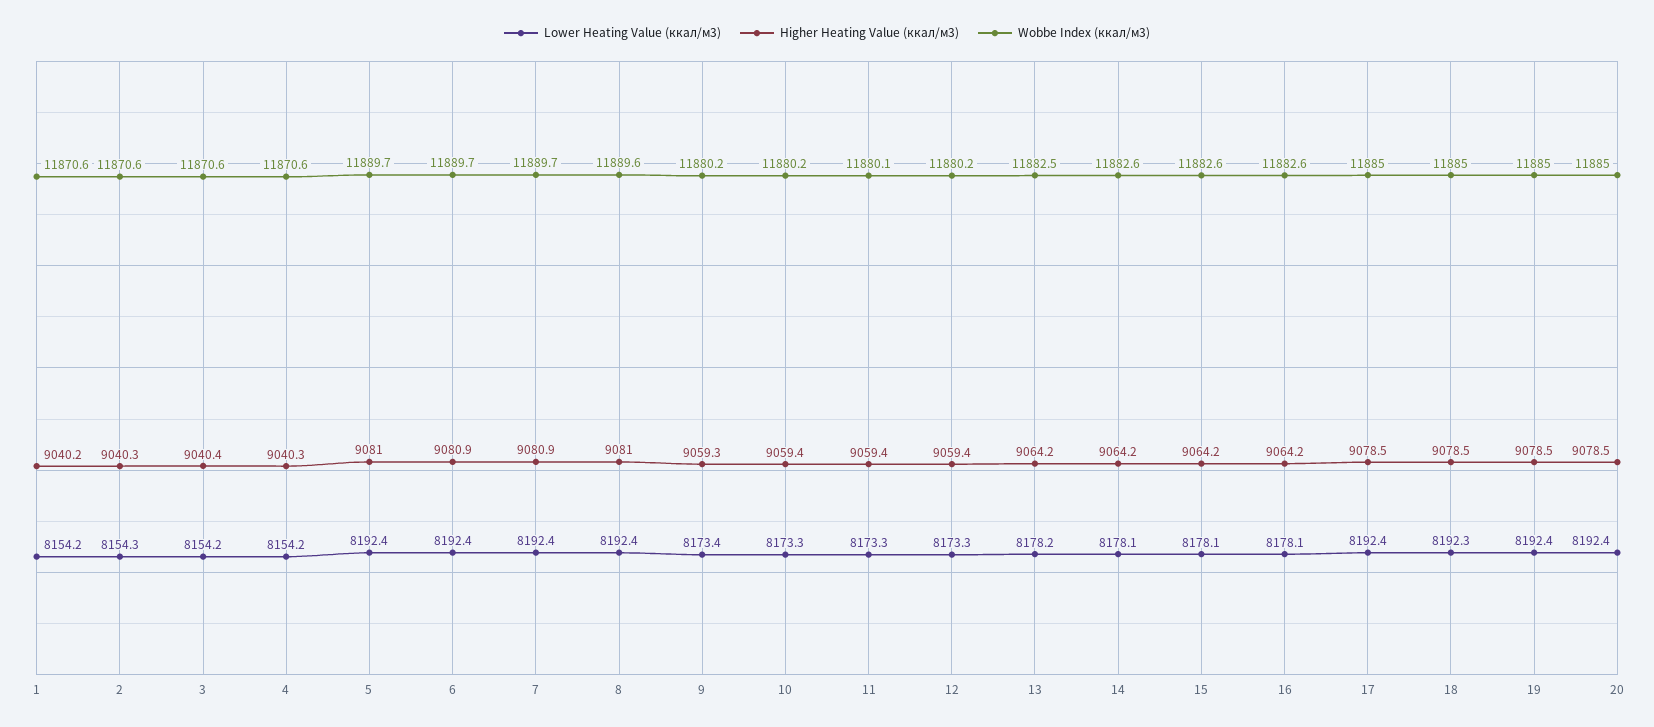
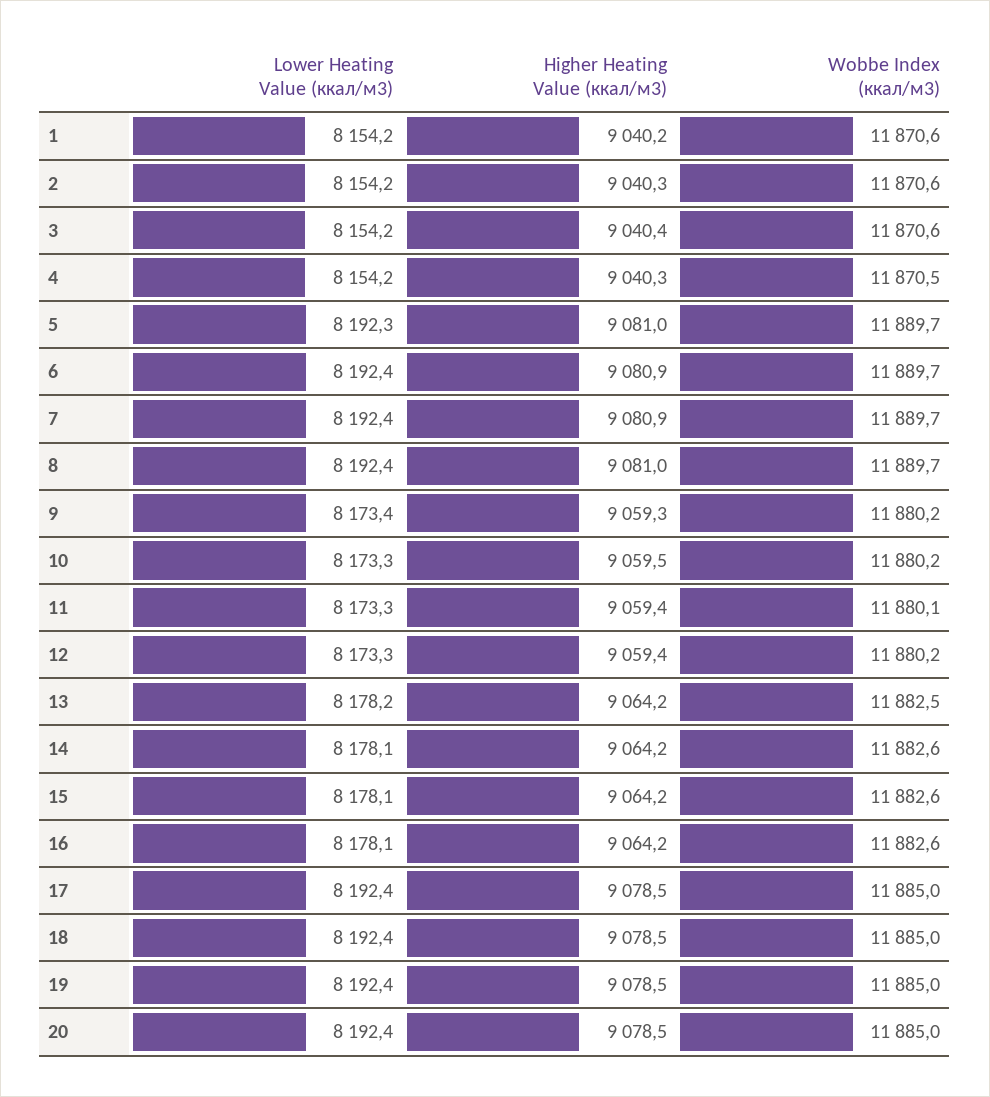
Lower Heating Value (ккал/м3), 2: 8154.3 -> 8154.2
Wobbe Index (ккал/м3), 4: 11870.6 -> 11870.5
Lower Heating Value (ккал/м3), 5: 8192.4 -> 8192.3
Wobbe Index (ккал/м3), 8: 11889.6 -> 11889.7
Higher Heating Value (ккал/м3), 10: 9059.4 -> 9059.5
Lower Heating Value (ккал/м3), 18: 8192.3 -> 8192.4

